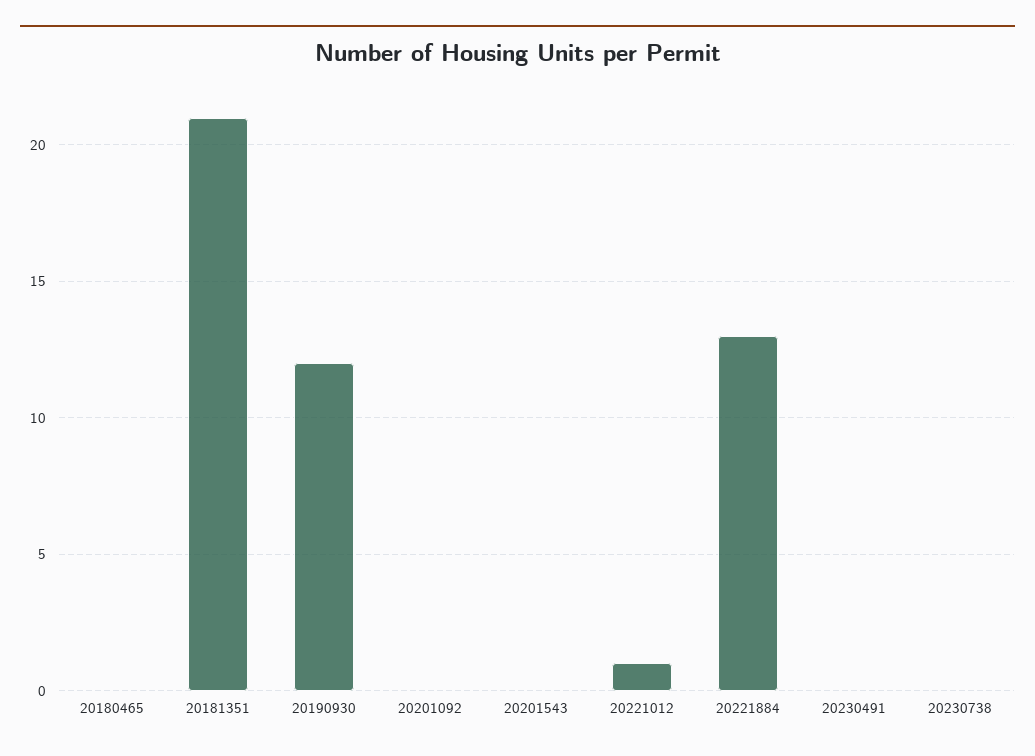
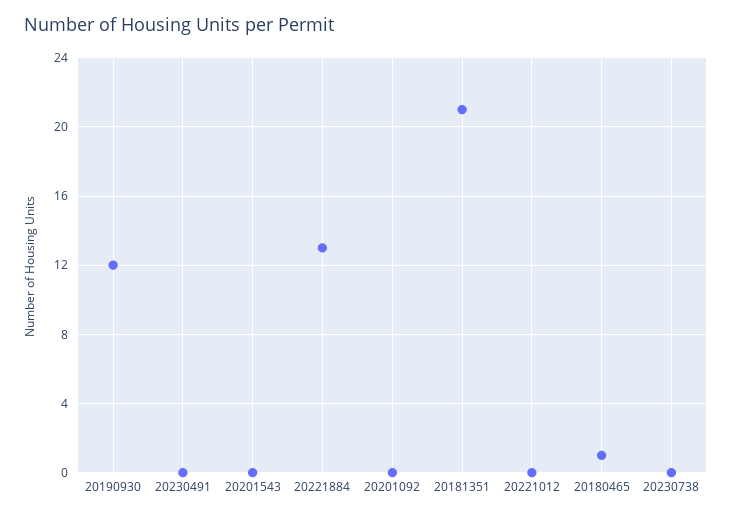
20180465: 0 -> 1
20221012: 1 -> 0

